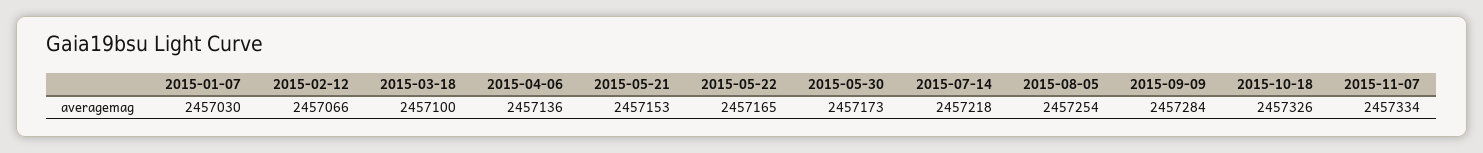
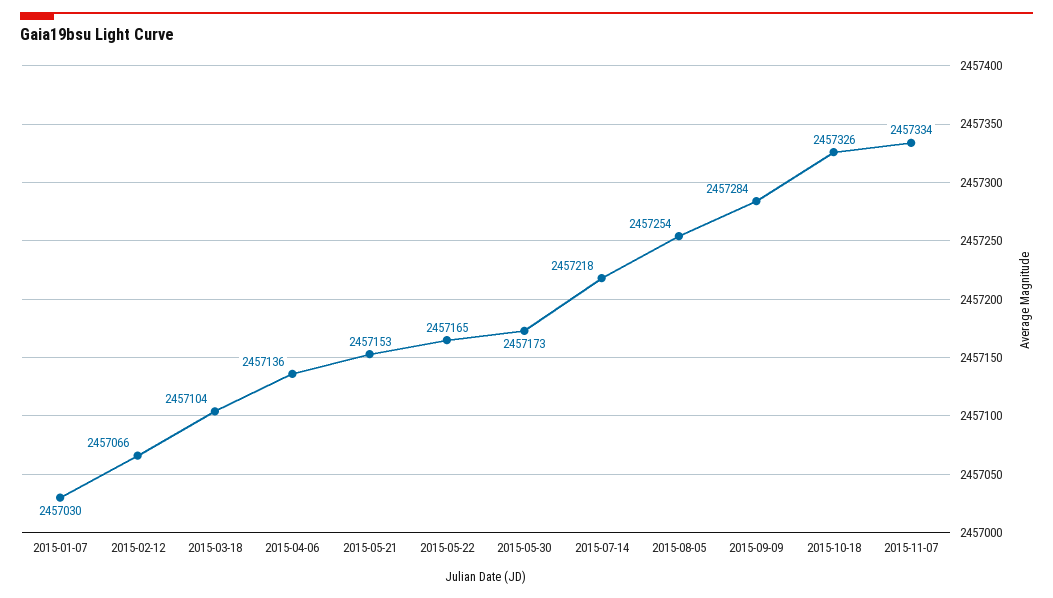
2015-03-18: 2457100 -> 2457104

